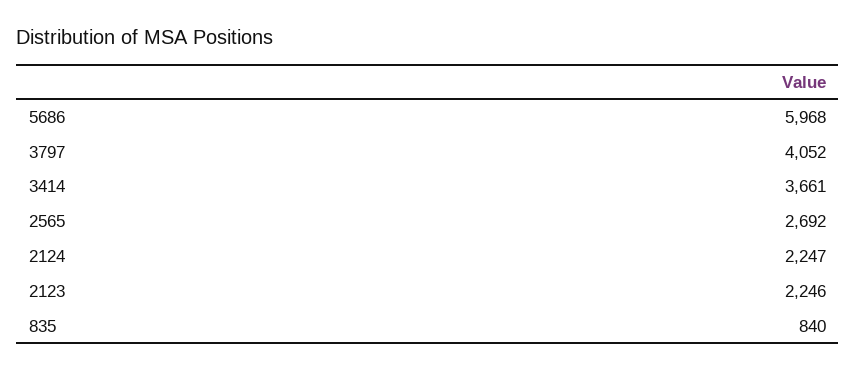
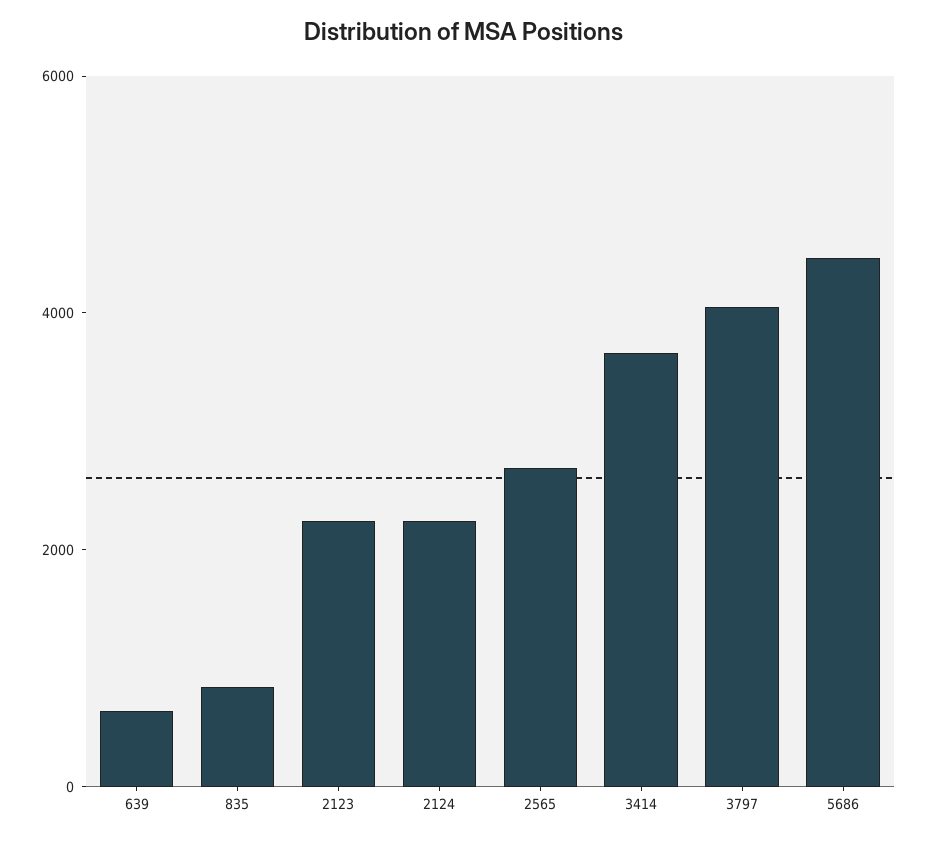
5686: 5968 -> 4500
639: none -> 500

